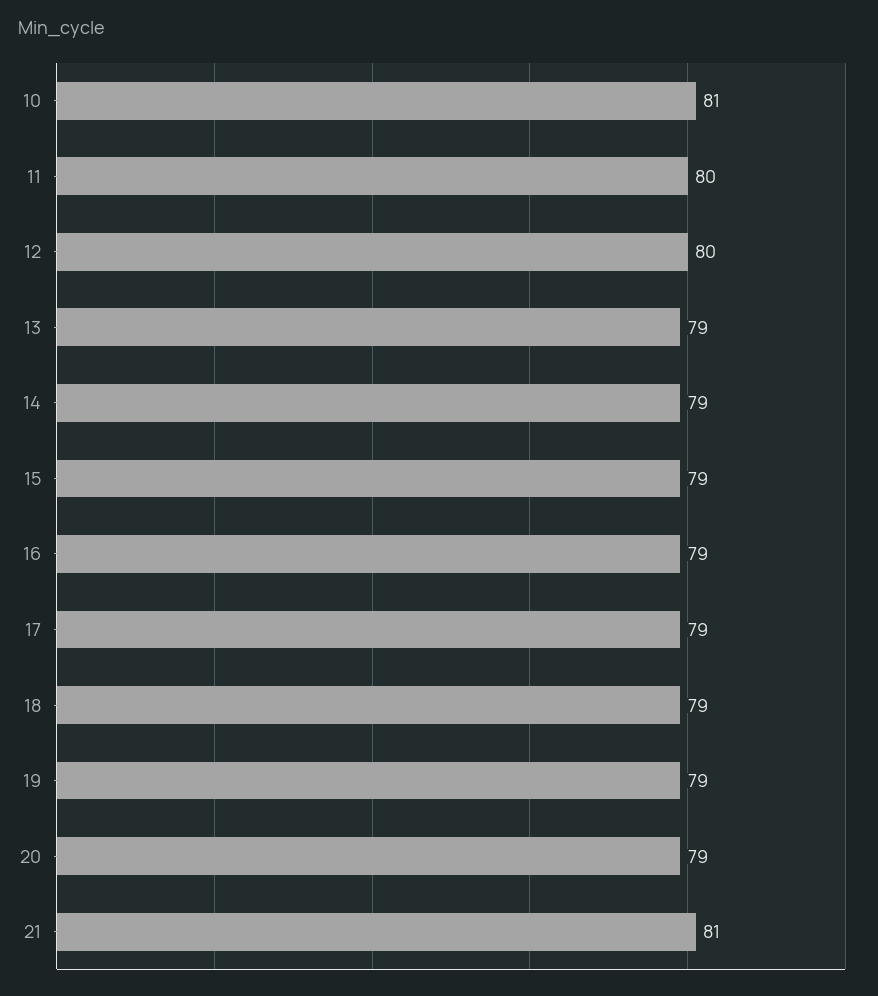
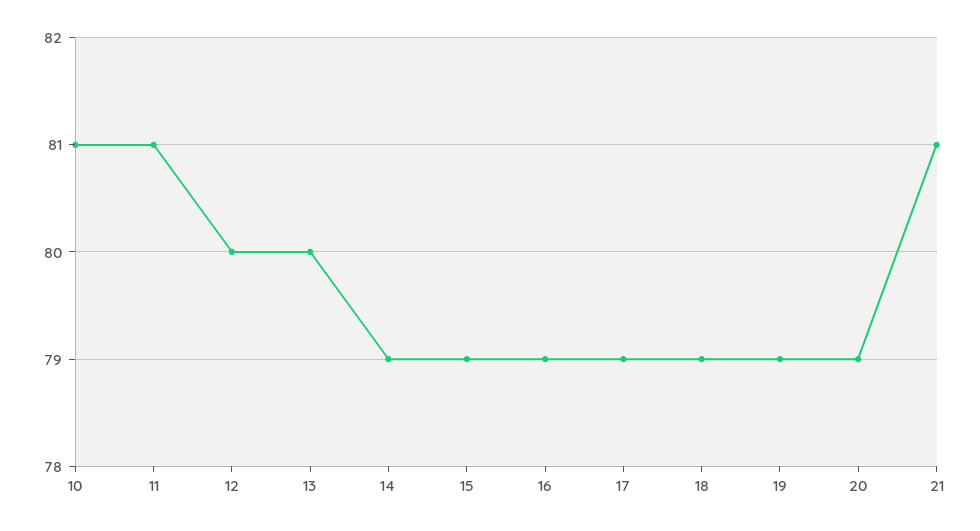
11: 80 -> 81
13: 79 -> 80

